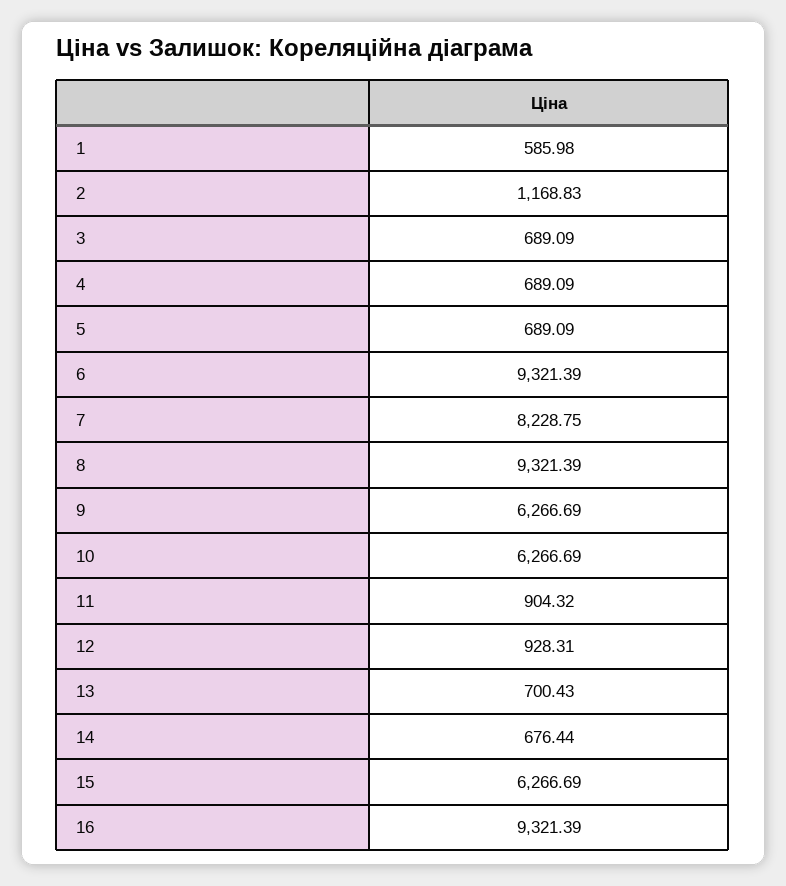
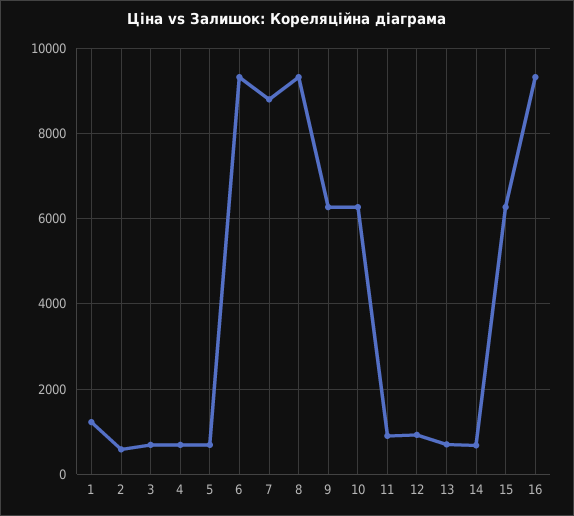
1: 585.98 -> 1200
2: 1168.83 -> 600
7: 8228.75 -> 8800

